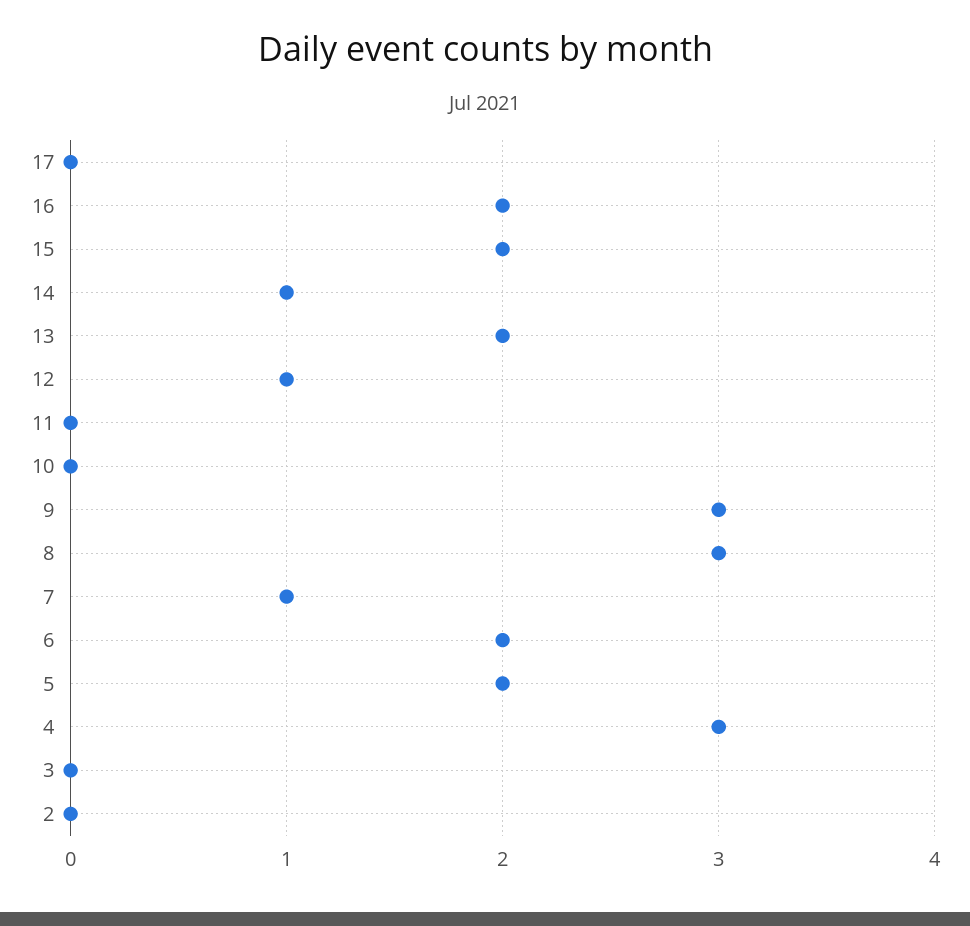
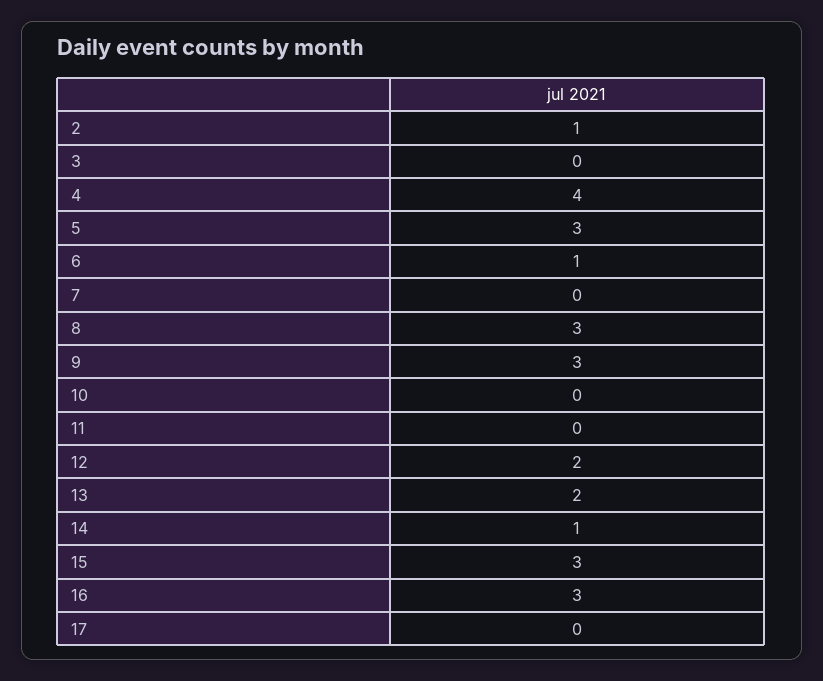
16: 2 -> 3
15: 2 -> 3
12: 1 -> 2
7: 1 -> 0
6: 2 -> 1
5: 2 -> 3
4: 3 -> 4
2: 0 -> 1

